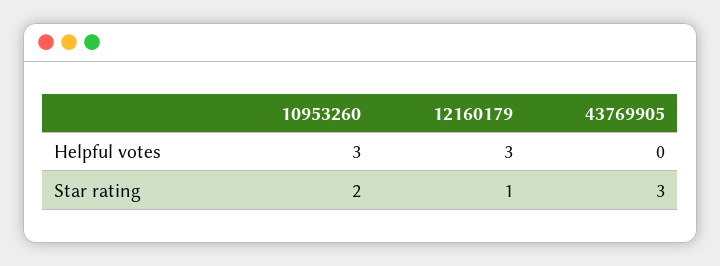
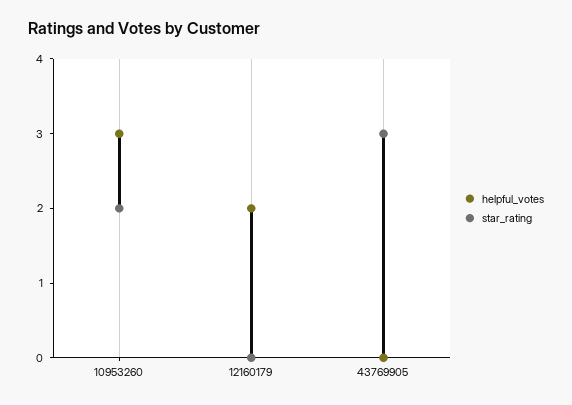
Helpful votes, 12160179: 3 -> 2
Star rating, 12160179: 1 -> 0

